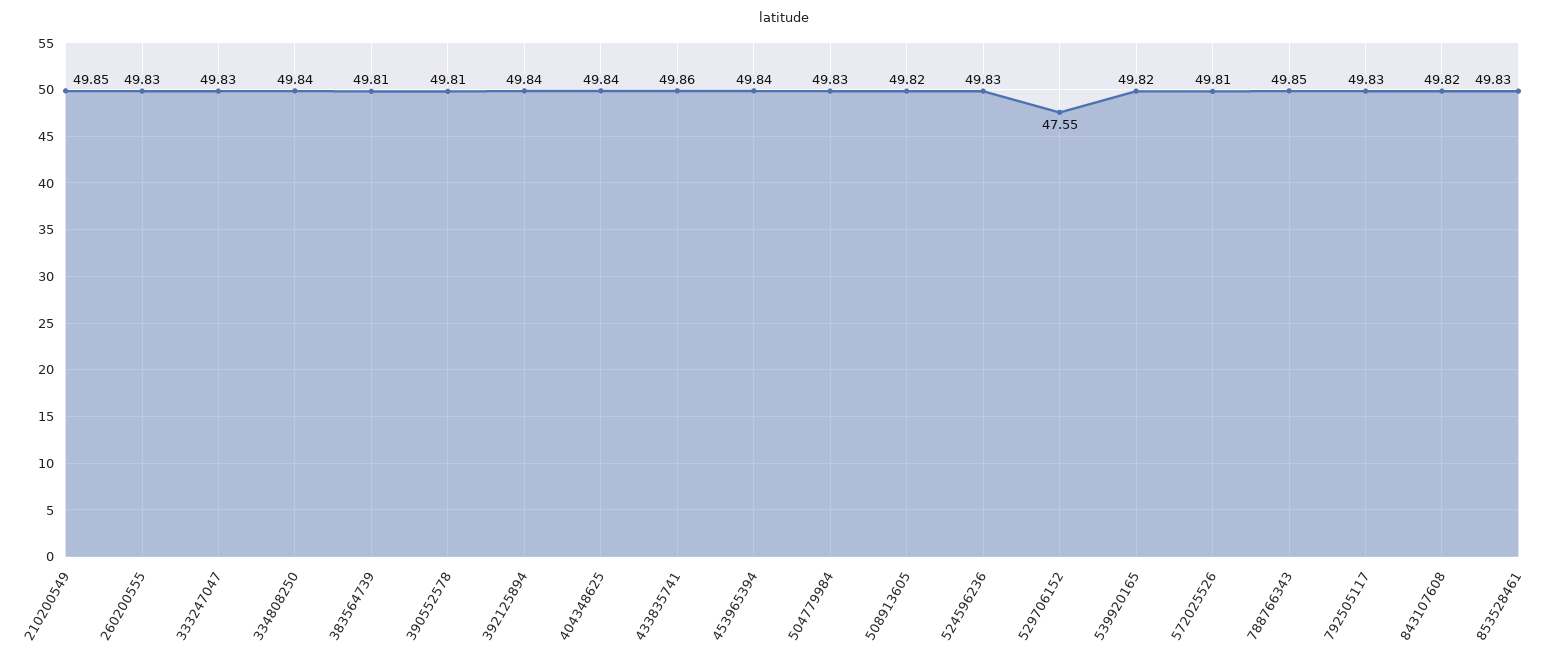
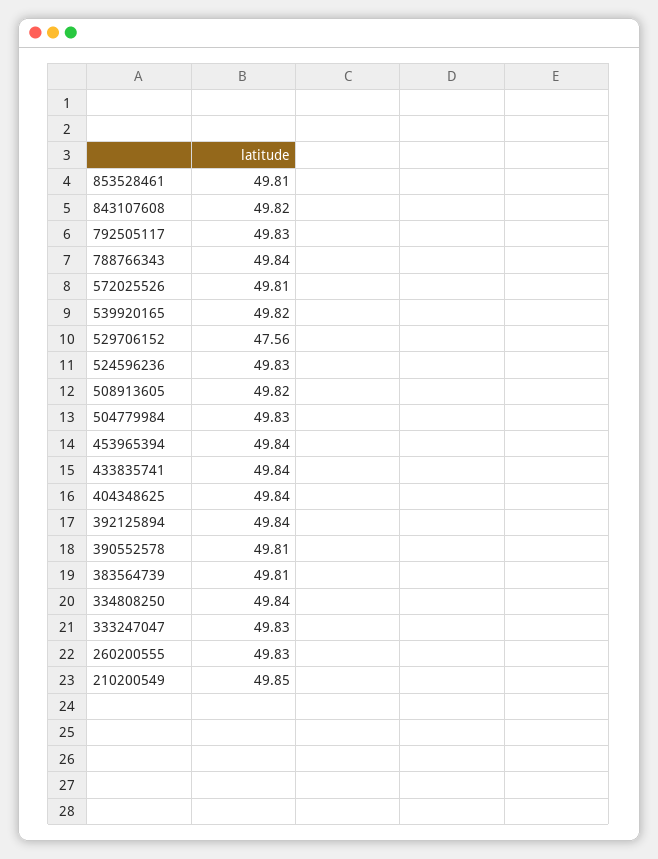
433835741: 49.86 -> 49.84
529706152: 47.55 -> 47.56
788766343: 49.85 -> 49.84
853528461: 49.83 -> 49.81

